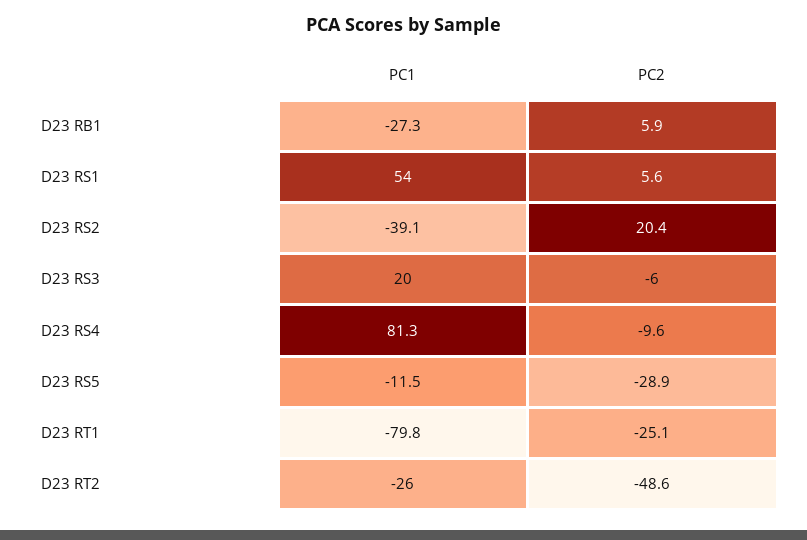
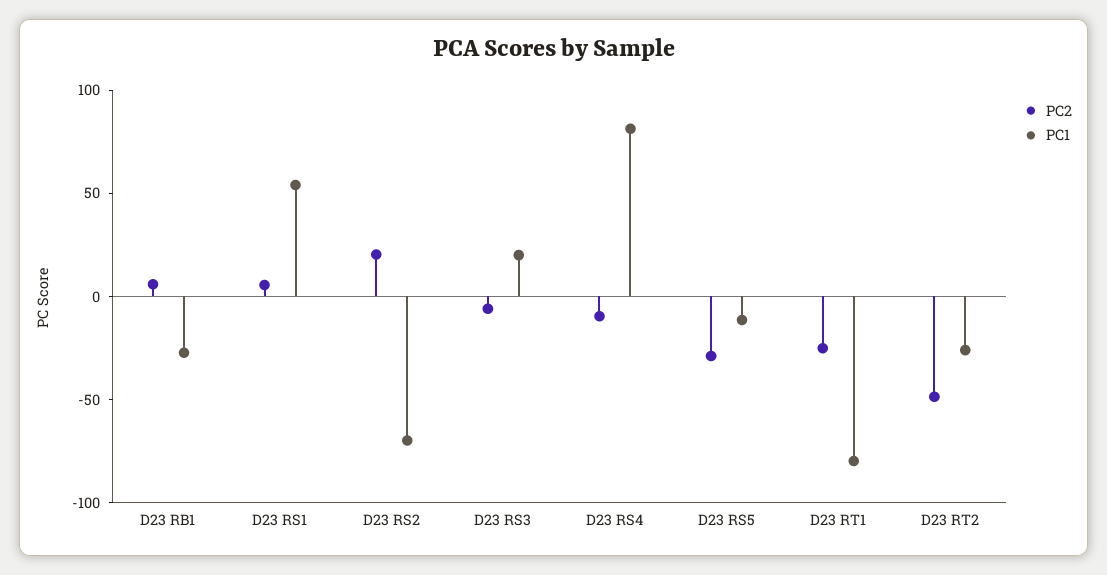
PC1, D23 RS2: -39.1 -> -70

